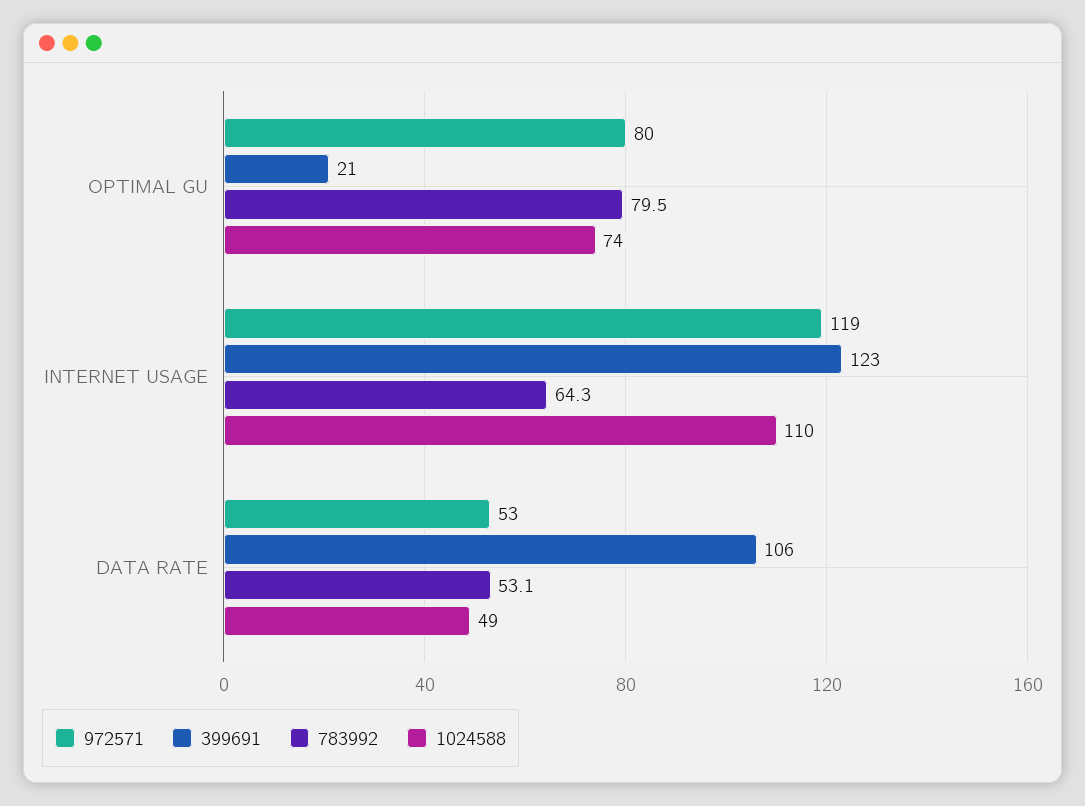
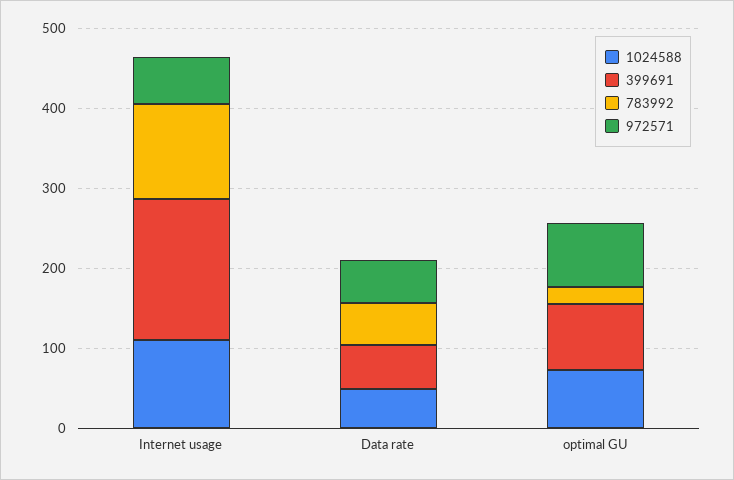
399691, OPTIMAL GU: 21 -> 80
783992, OPTIMAL GU: 79.5 -> 20
972571, INTERNET USAGE: 119 -> 60
399691, INTERNET USAGE: 123 -> 180
783992, INTERNET USAGE: 64.3 -> 120
399691, DATA RATE: 106 -> 60

